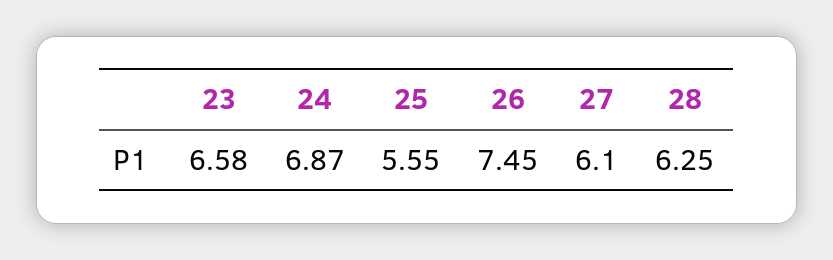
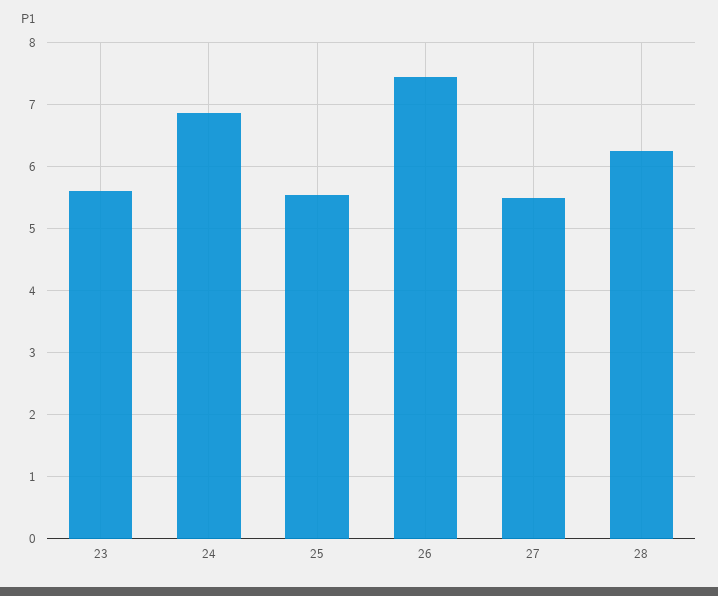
23: 6.58 -> 5.6
27: 6.1 -> 5.5

